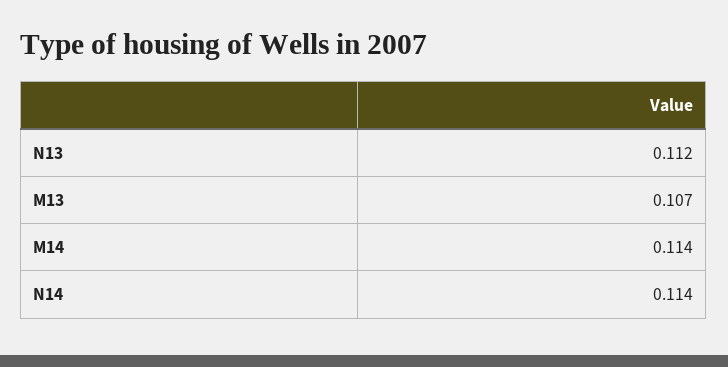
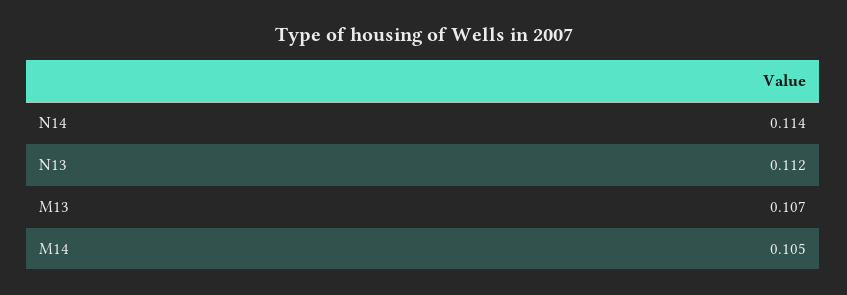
M14: 0.114 -> 0.105

